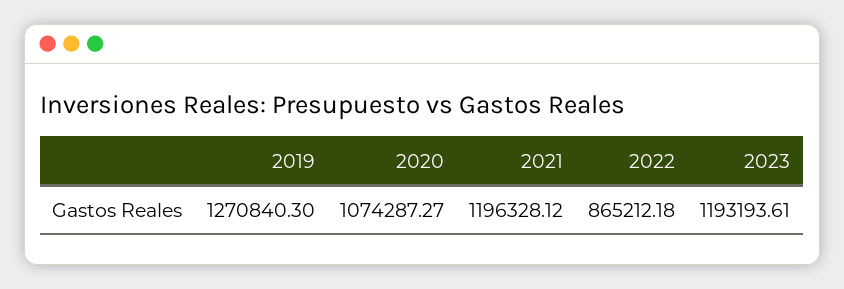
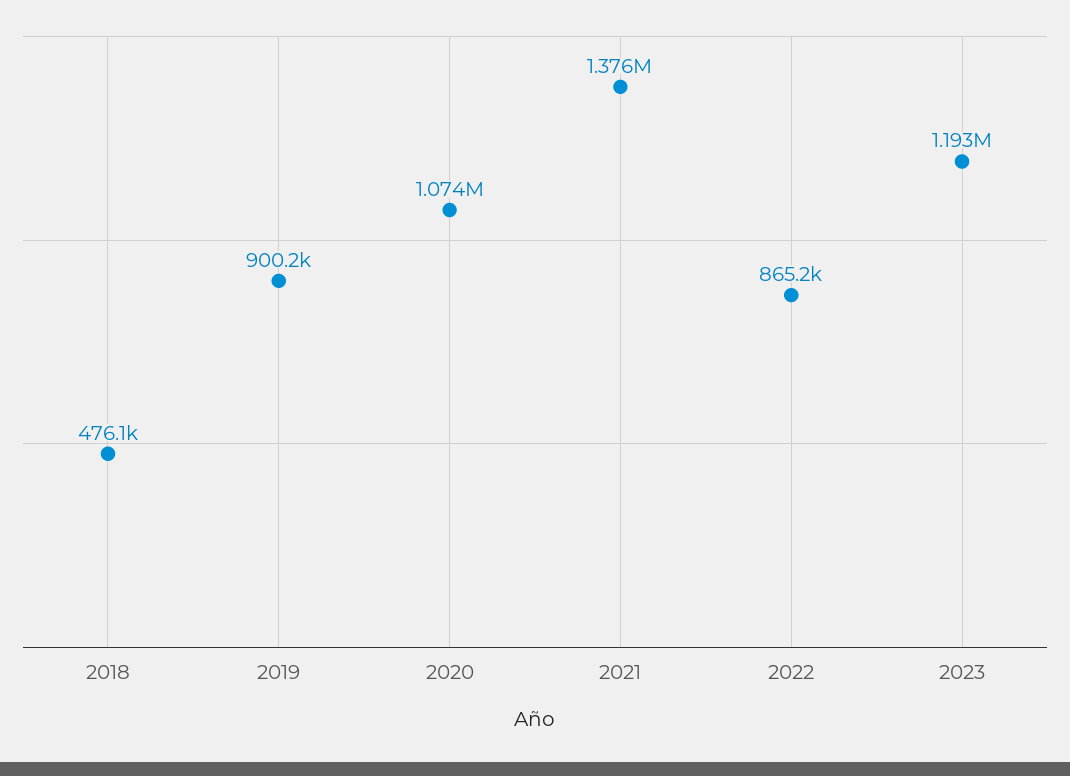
2019: 1270840.3 -> 900200
2021: 1196328.12 -> 1376000
2018: none -> 476100

